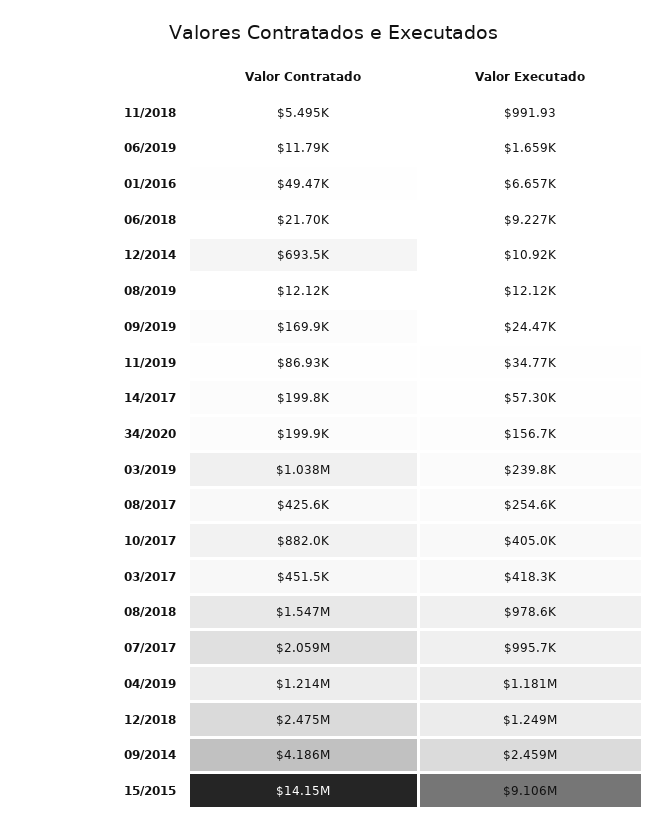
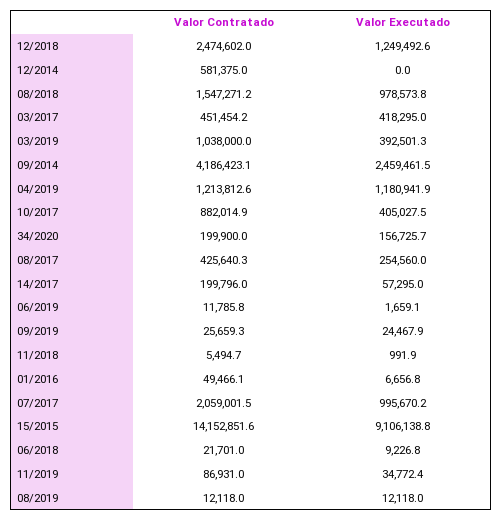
Valor Contratado, 12/2014: 693500 -> 581375
Valor Executado, 12/2014: 10920 -> 0
Valor Contratado, 09/2019: 169900 -> 25659.3
Valor Executado, 03/2019: 239800 -> 392501.3

